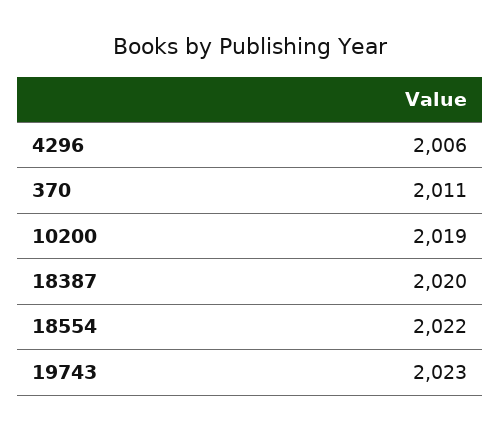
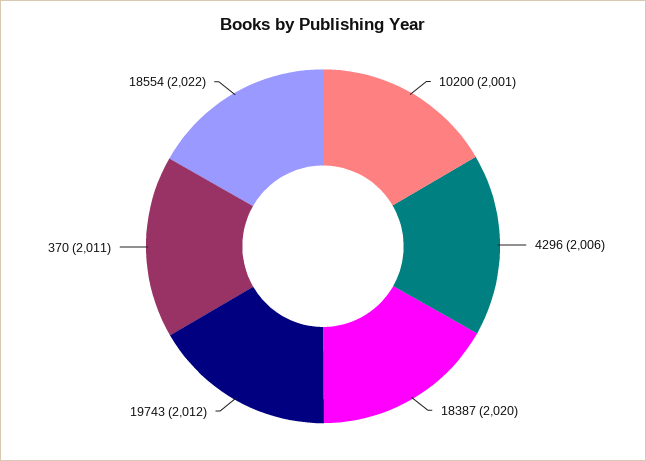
10200: 2019 -> 2001
19743: 2023 -> 2012

